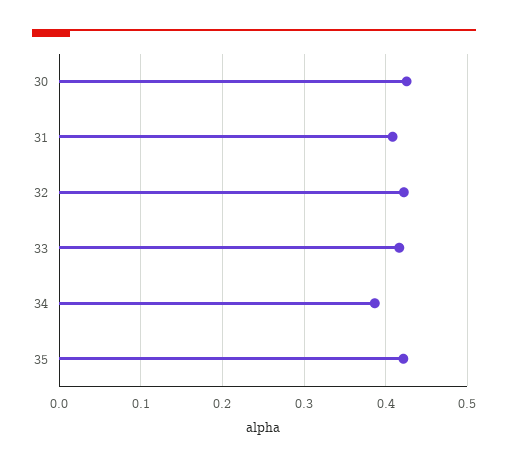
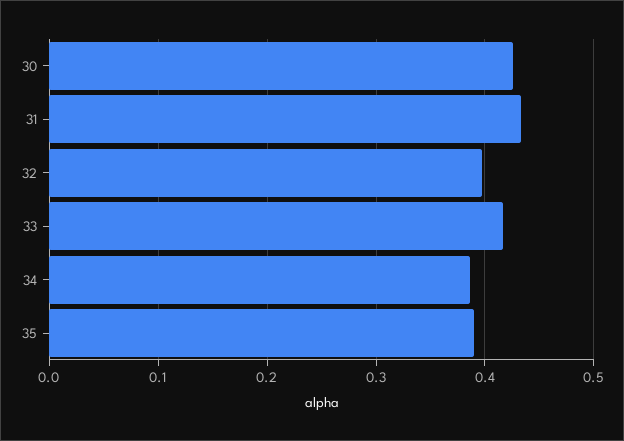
31: 0.41 -> 0.43
32: 0.42 -> 0.4
35: 0.42 -> 0.39

